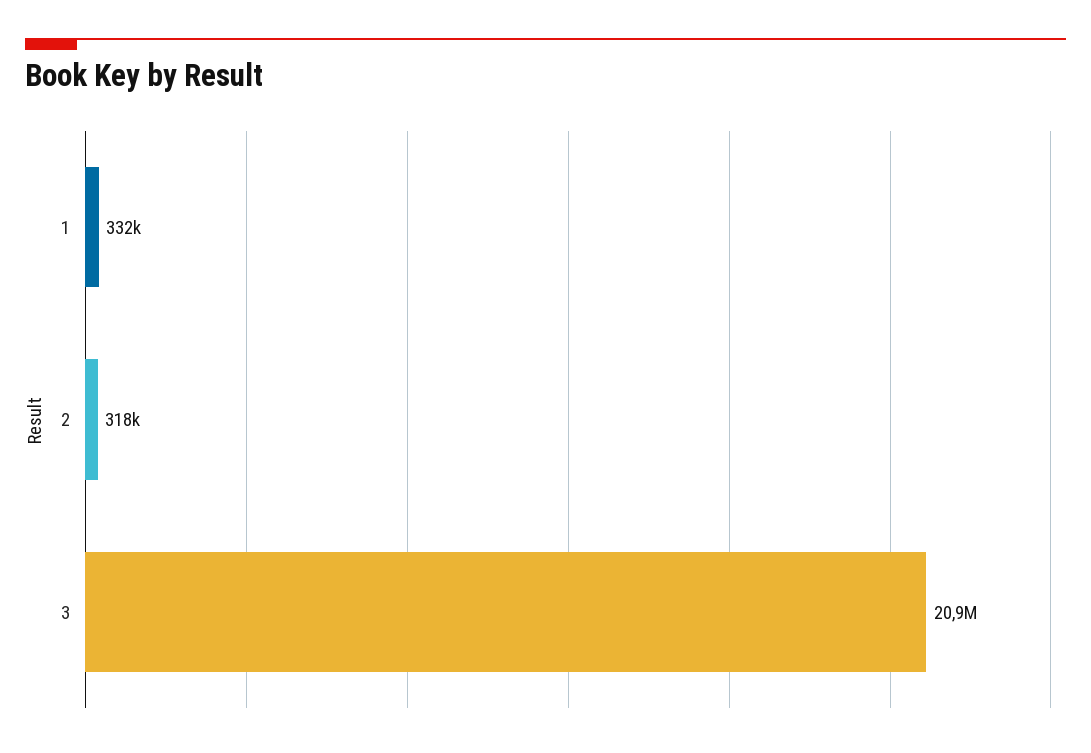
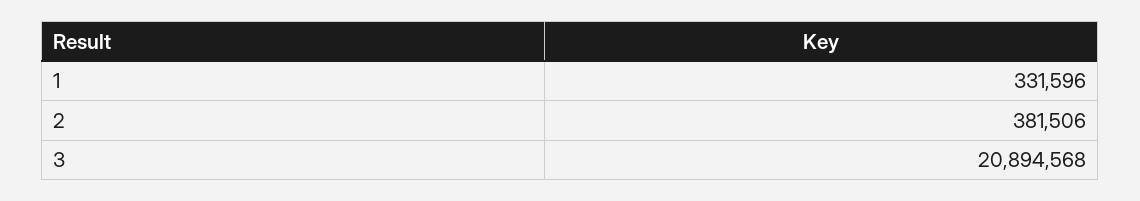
2: 318000 -> 381506

